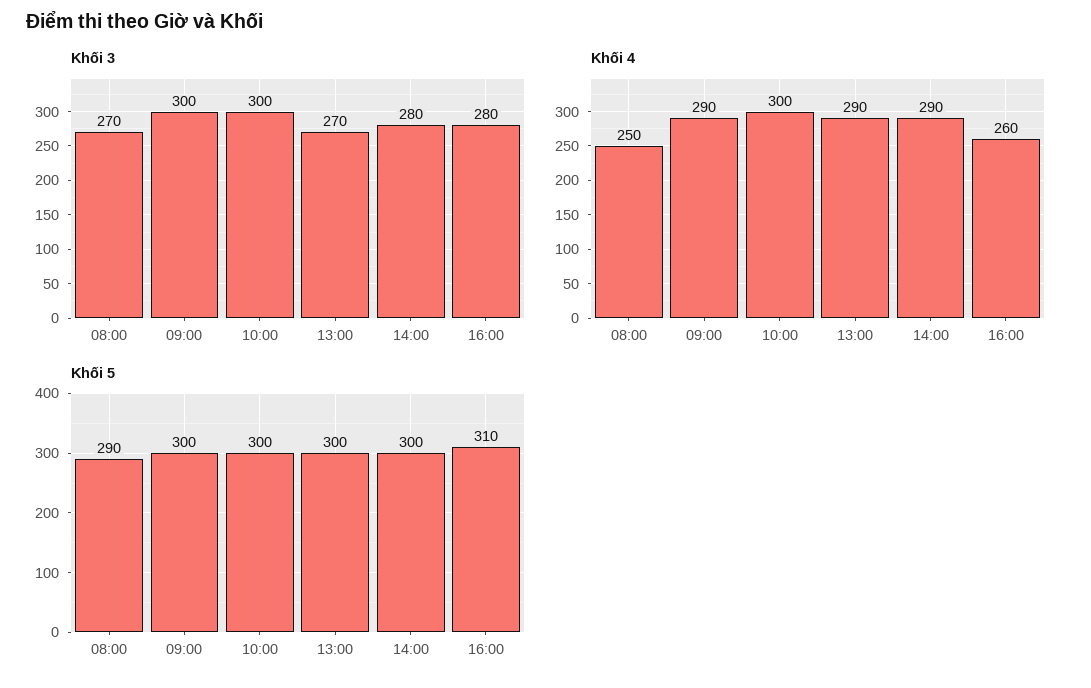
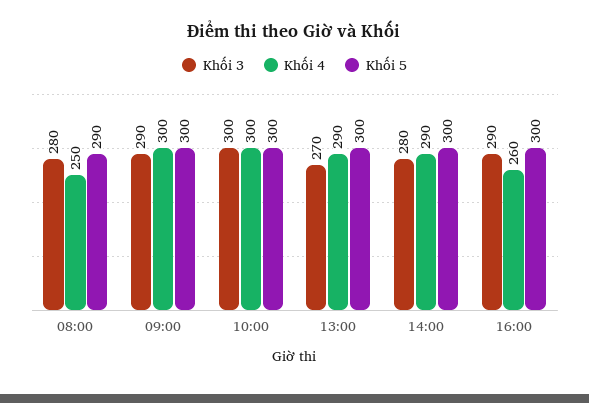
Khối 3, 08:00: 270 -> 280
Khối 3, 09:00: 300 -> 290
Khối 3, 16:00: 280 -> 290
Khối 4, 09:00: 290 -> 300
Khối 5, 16:00: 310 -> 300

